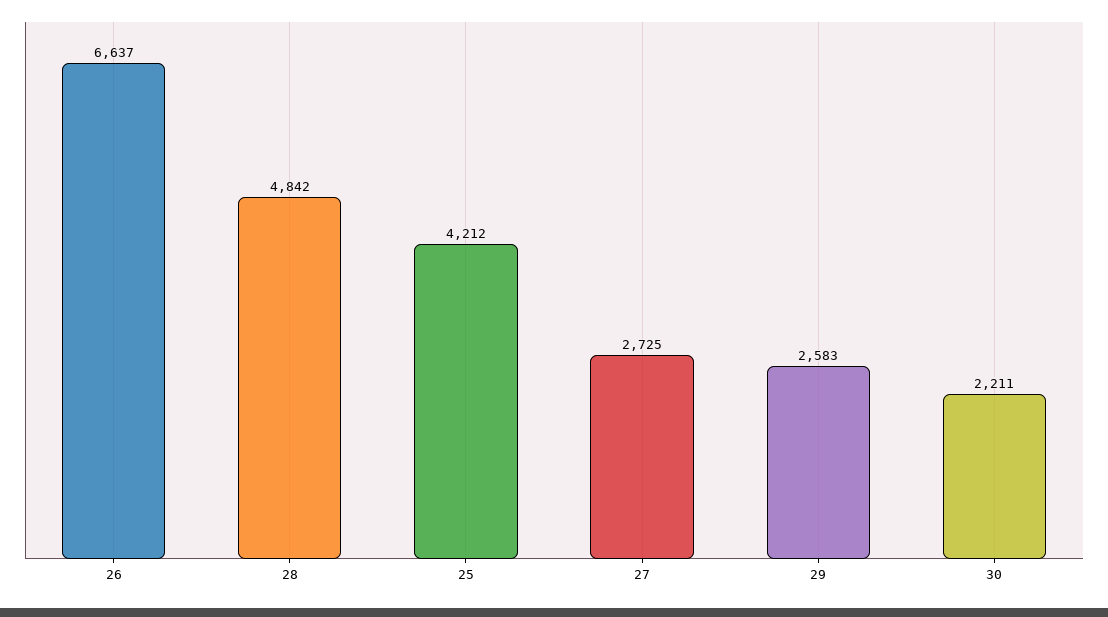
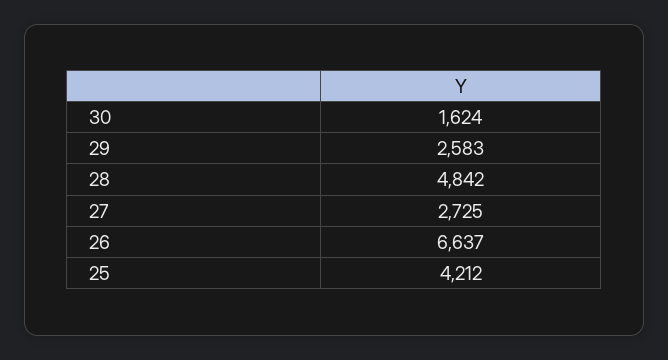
30: 2211 -> 1624

